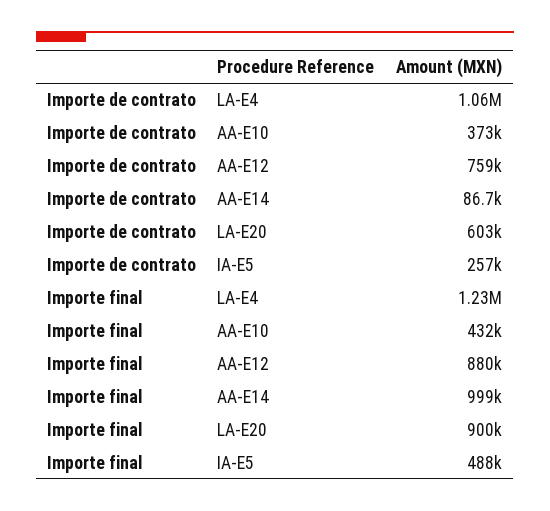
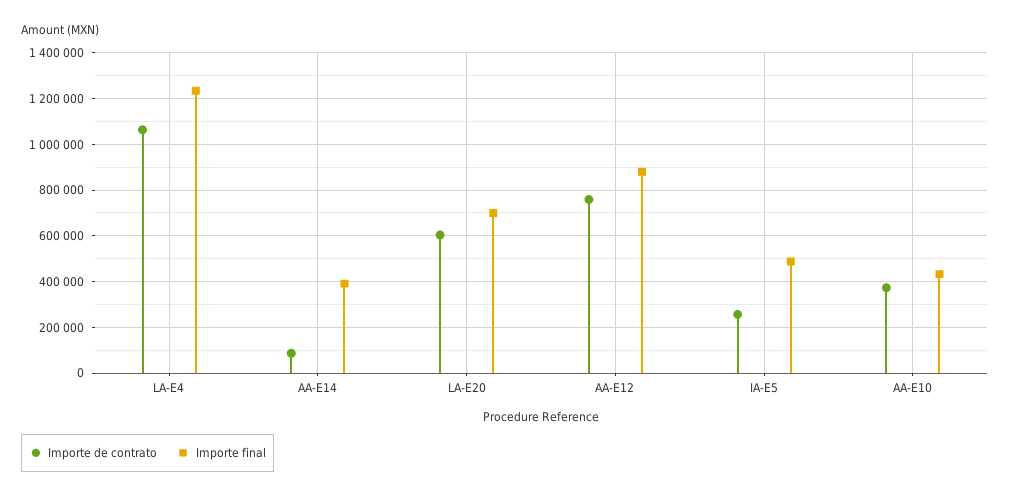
Importe final, AA-E14: 999000 -> 400000
Importe final, LA-E20: 900000 -> 700000

